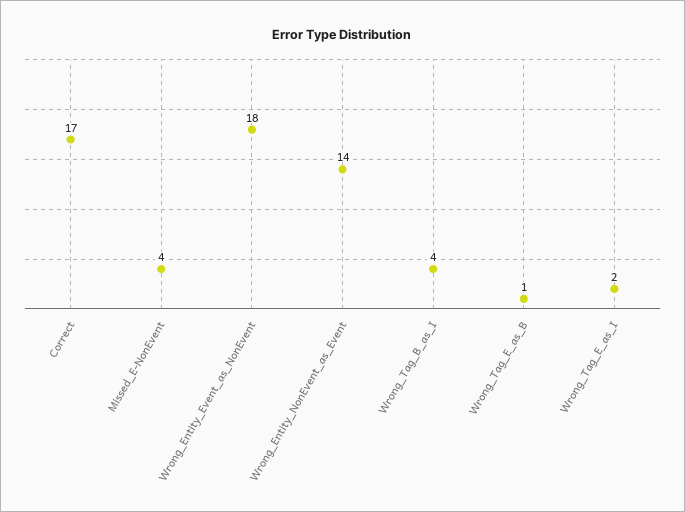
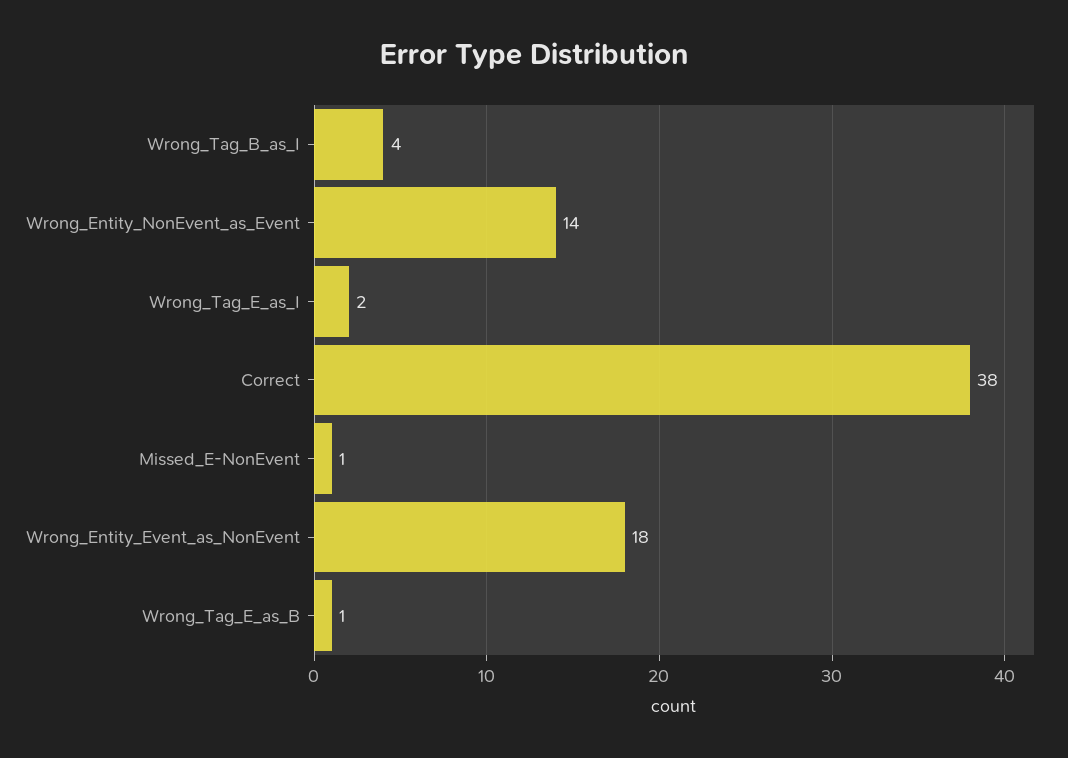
Correct: 17 -> 38
Missed_E-NonEvent: 4 -> 1

